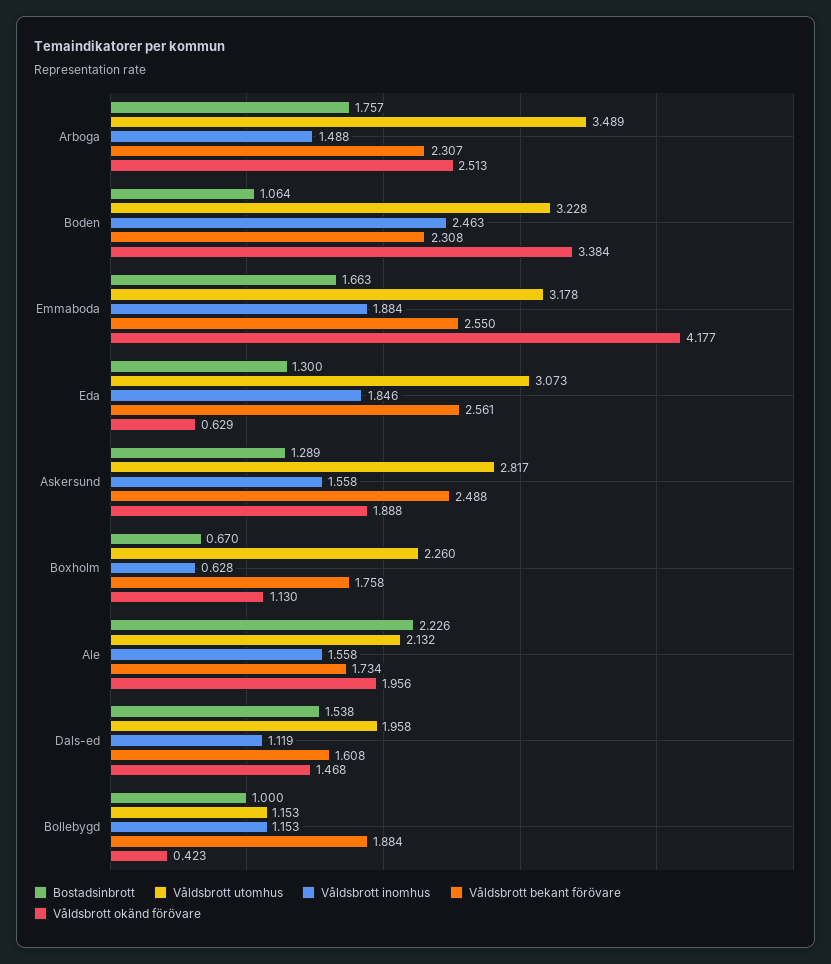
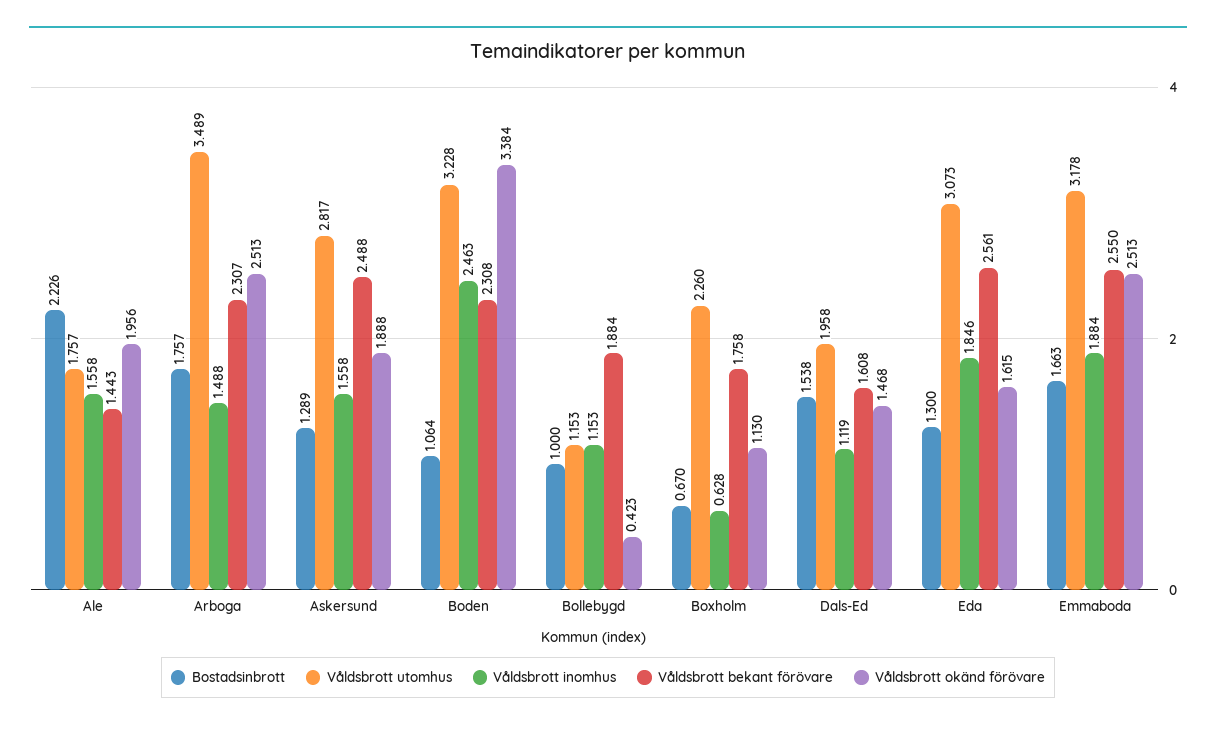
Våldsbrott okänd förövare, Emmaboda: 4.177 -> 2.513
Våldsbrott okänd förövare, Eda: 0.629 -> 1.615
Våldsbrott utomhus, Ale: 2.132 -> 1.757
Våldsbrott bekant förövare, Ale: 1.734 -> 1.443

